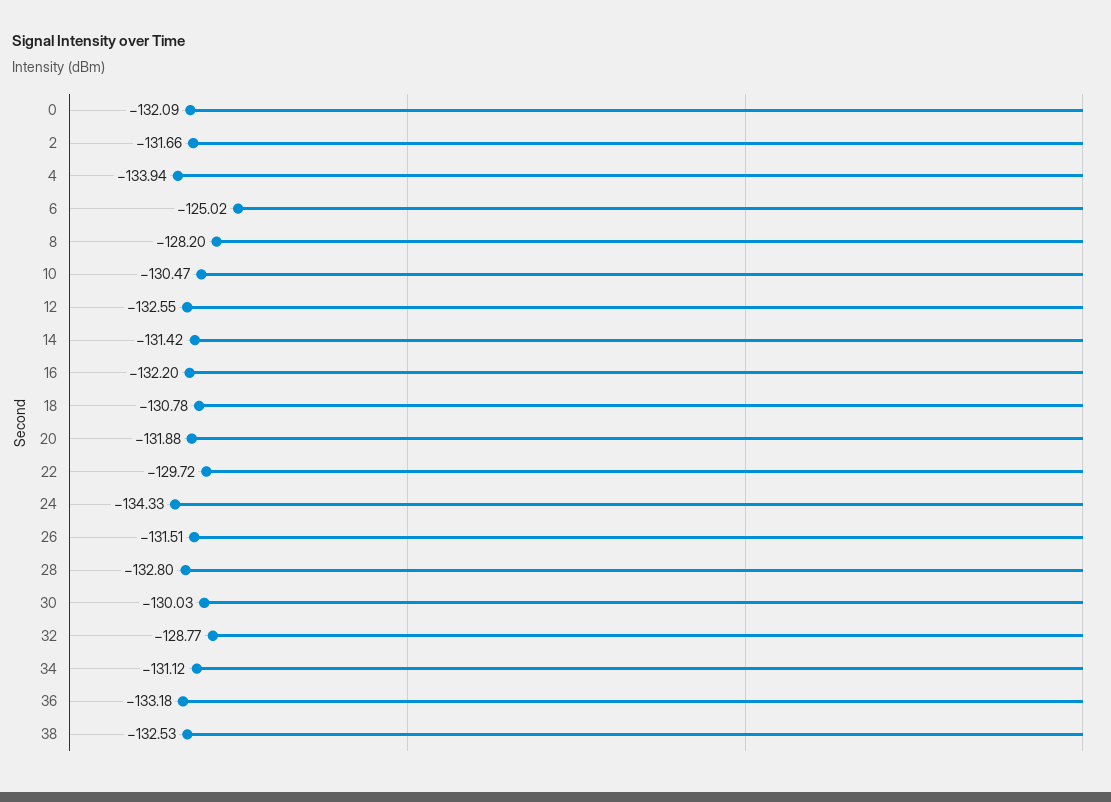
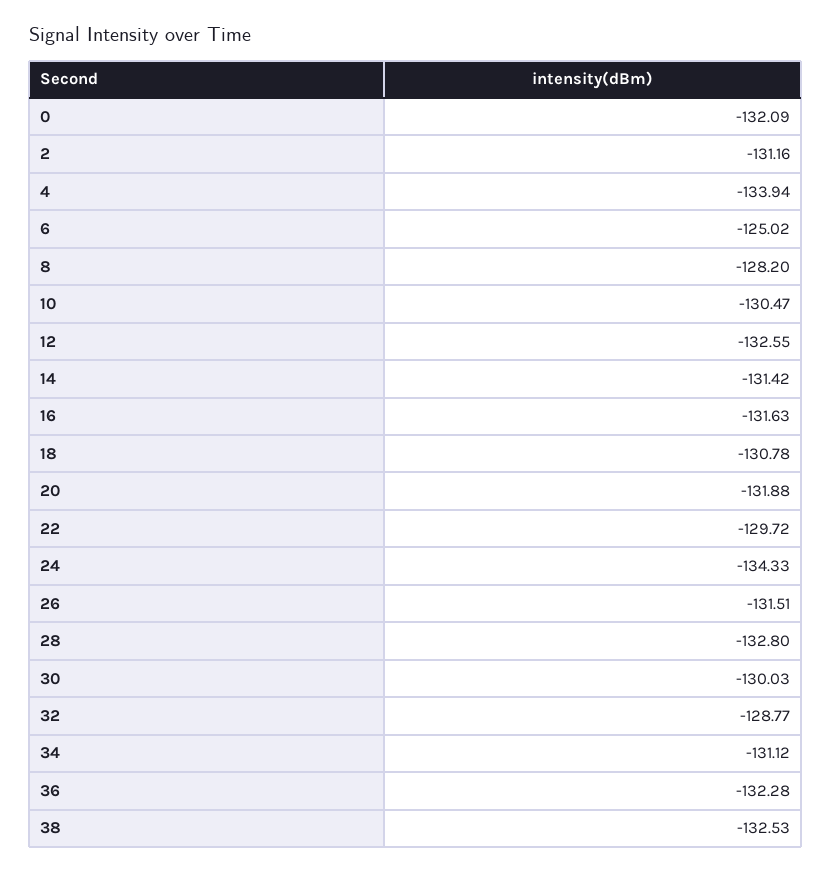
2: -131.66 -> -131.16
16: -132.2 -> -131.63
36: -133.18 -> -132.28

